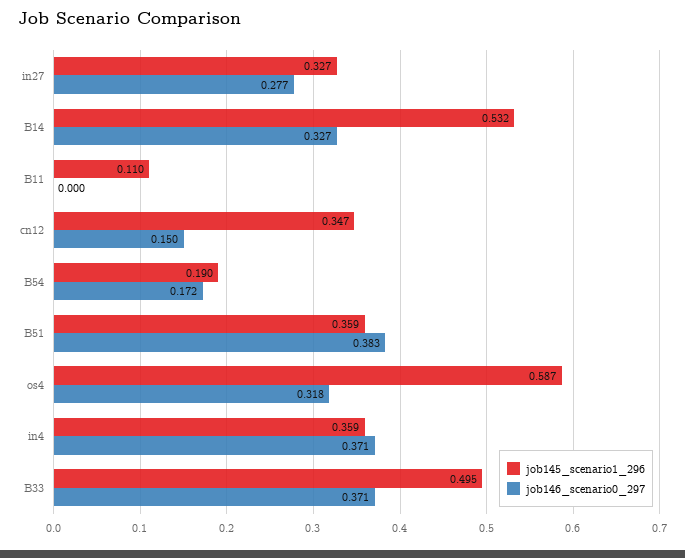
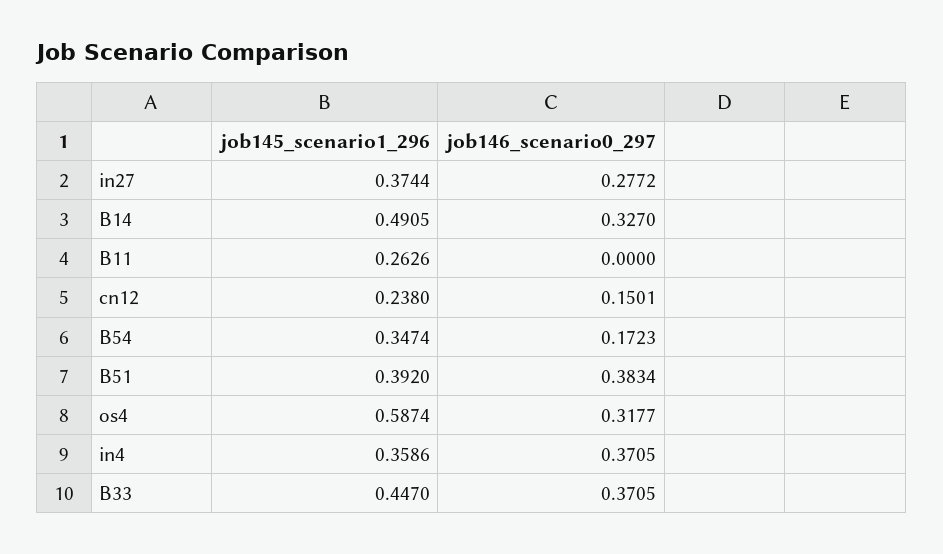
job145_scenario1_296, in27: 0.327 -> 0.3744
job145_scenario1_296, B14: 0.532 -> 0.4905
job145_scenario1_296, B11: 0.11 -> 0.2626
job145_scenario1_296, cn12: 0.347 -> 0.238
job145_scenario1_296, B54: 0.19 -> 0.3474
job145_scenario1_296, B51: 0.359 -> 0.392
job145_scenario1_296, B33: 0.495 -> 0.447

